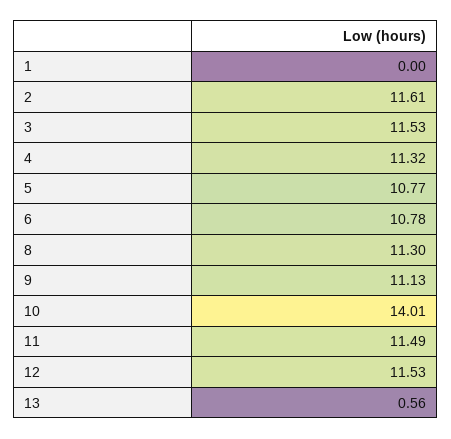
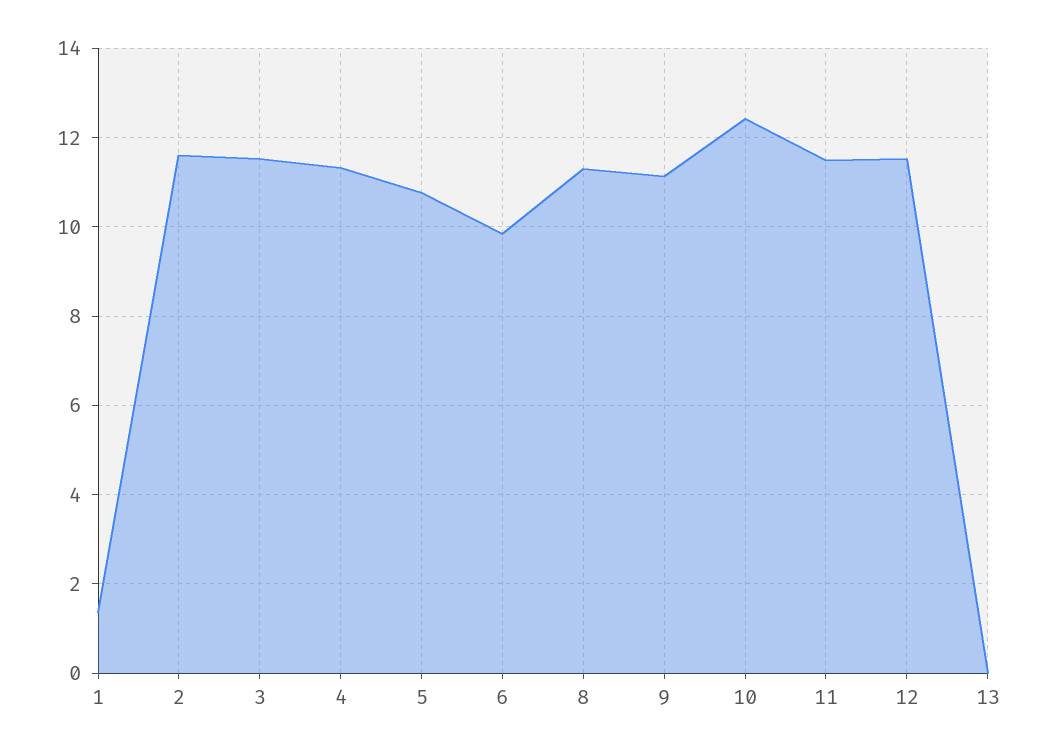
1: 0 -> 1.4
6: 10.78 -> 9.8
10: 14.01 -> 12.4
13: 0.56 -> 0

